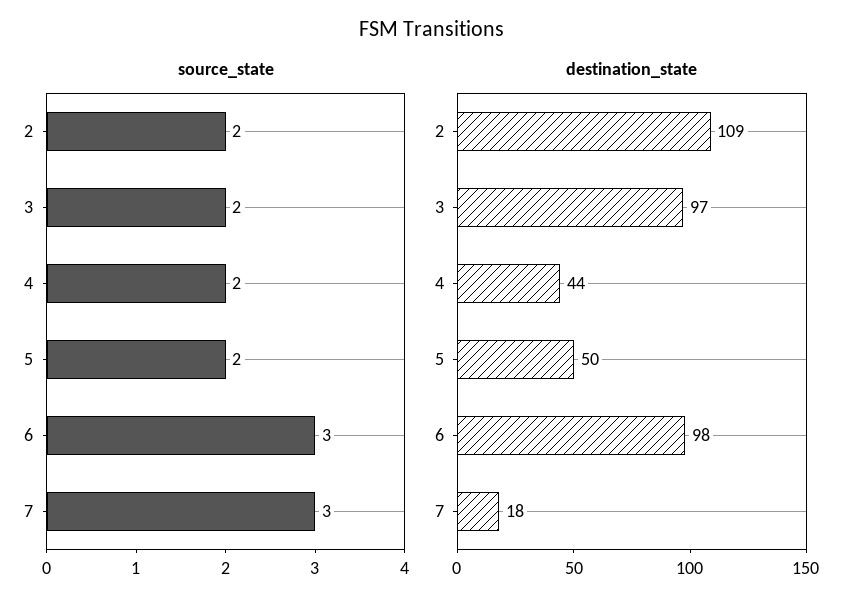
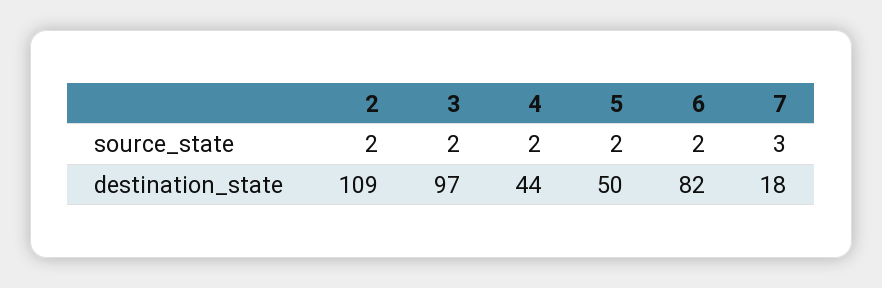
source_state, 6: 3 -> 2
destination_state, 6: 98 -> 82

